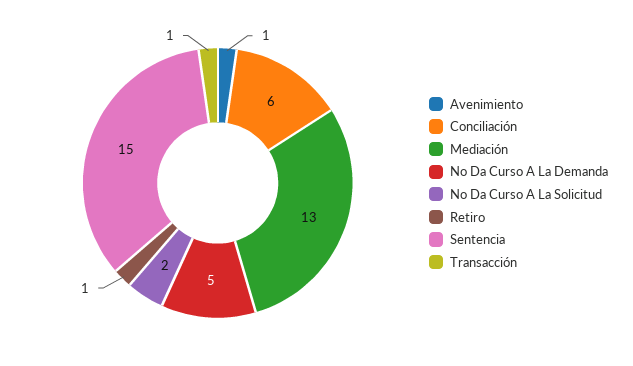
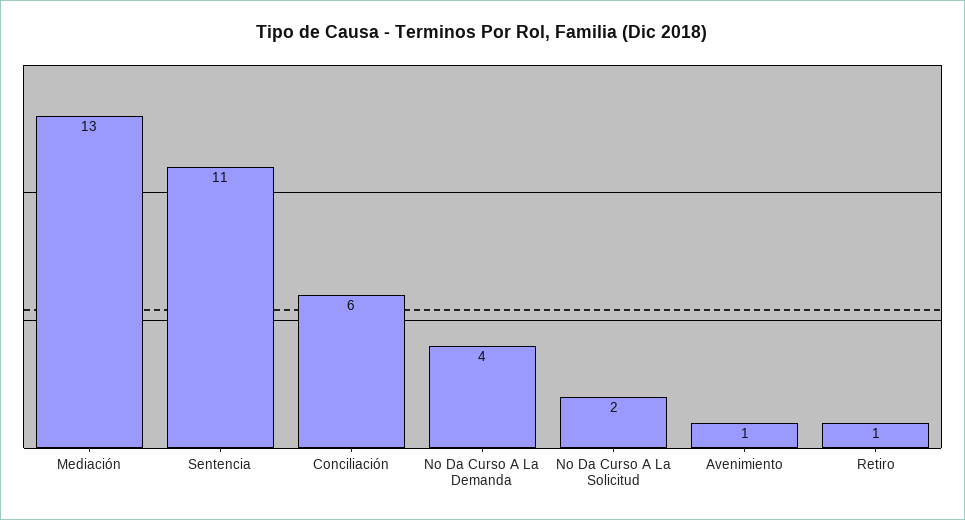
No Da Curso A La Demanda: 5 -> 4
Sentencia: 15 -> 11
Transacción: 1 -> none

